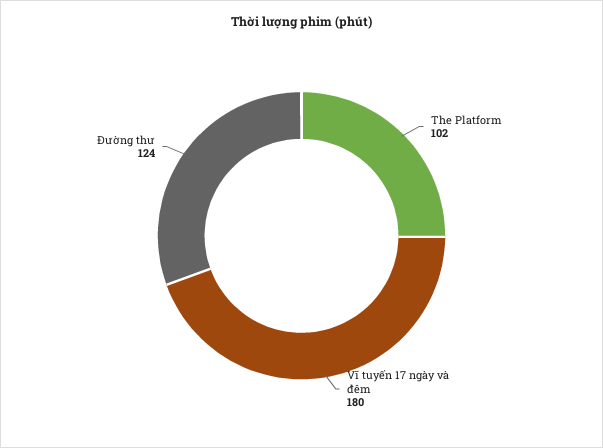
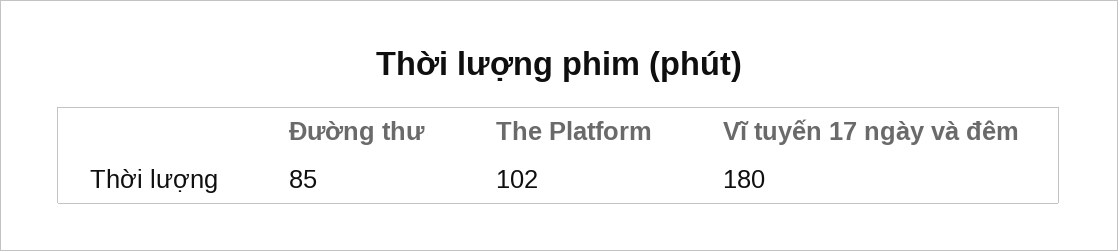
Đường thư: 124 -> 85

